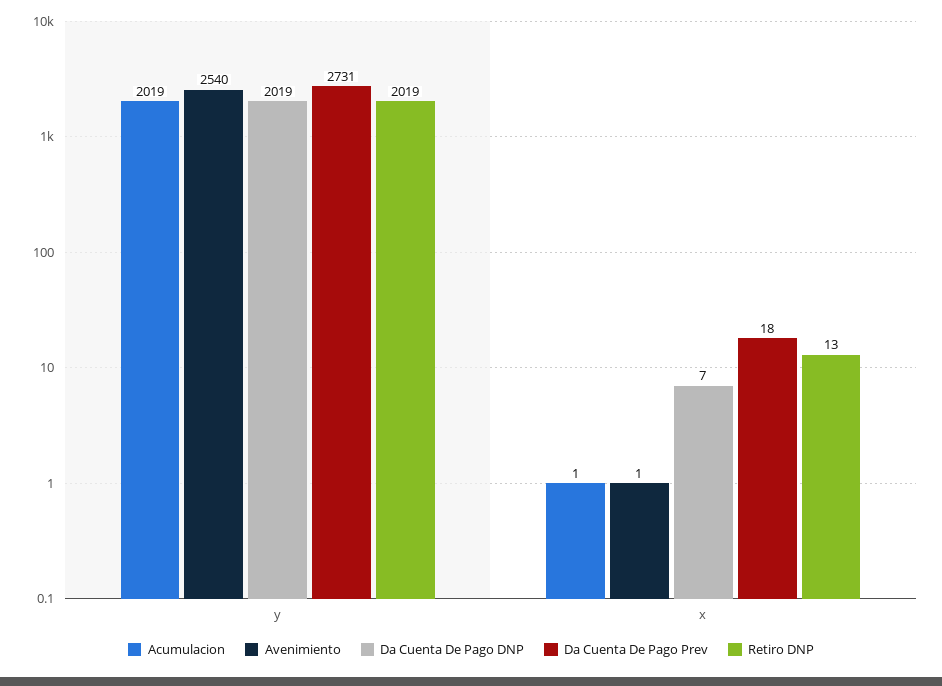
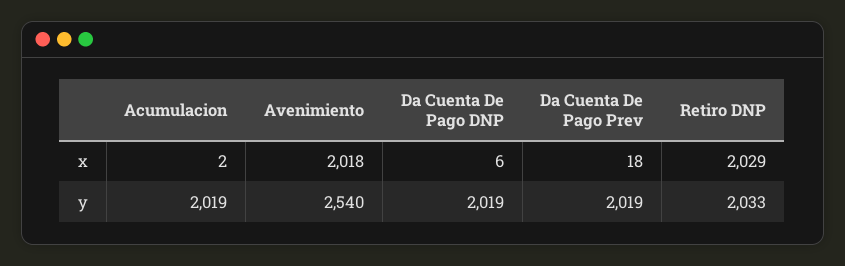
Da Cuenta De Pago Prev, y: 2731 -> 2019
Retiro DNP, y: 2019 -> 2033
Acumulacion, x: 1 -> 2
Avenimiento, x: 1 -> 2018
Da Cuenta De Pago DNP, x: 7 -> 6
Retiro DNP, x: 13 -> 2029

